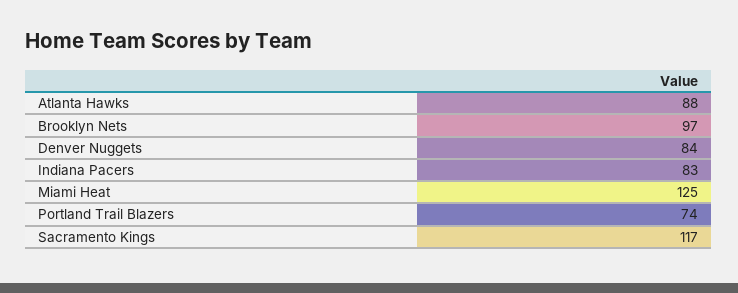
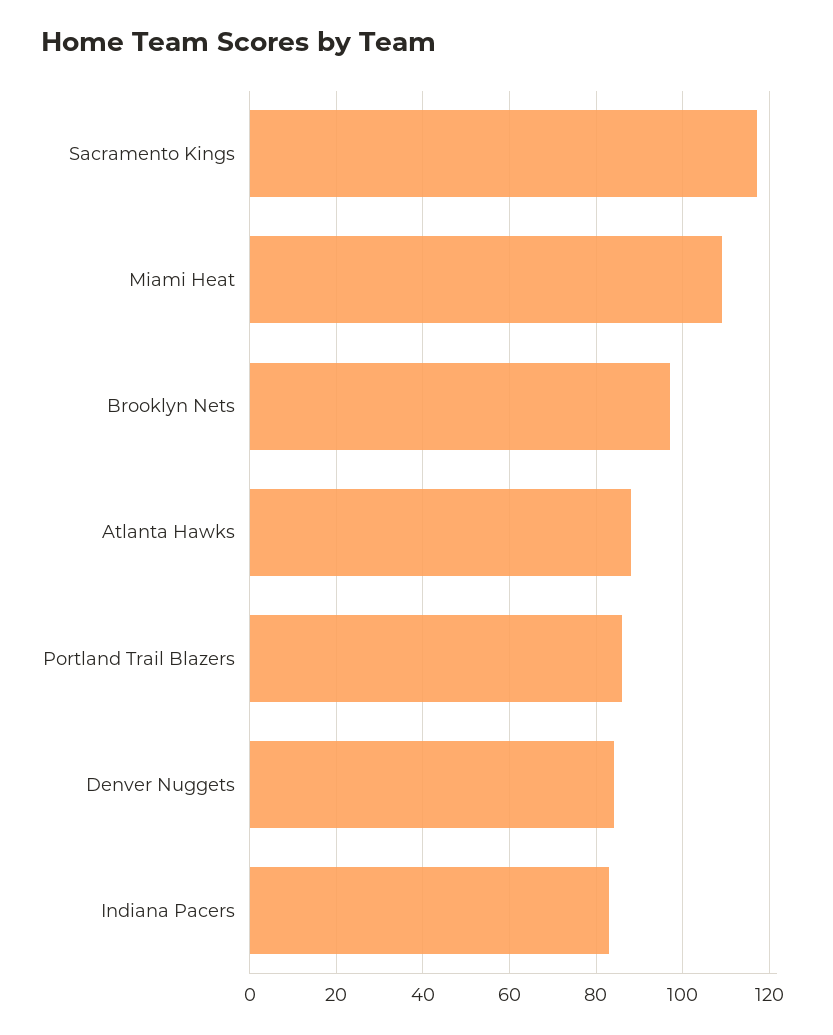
Miami Heat: 125 -> 110
Portland Trail Blazers: 74 -> 85

